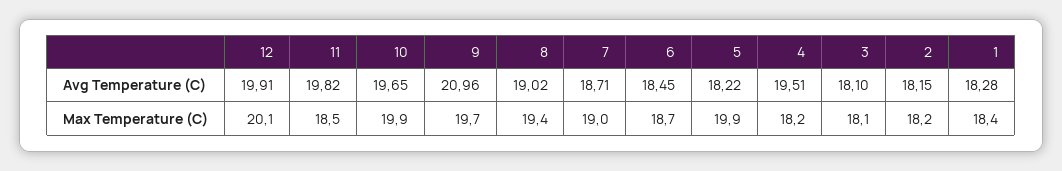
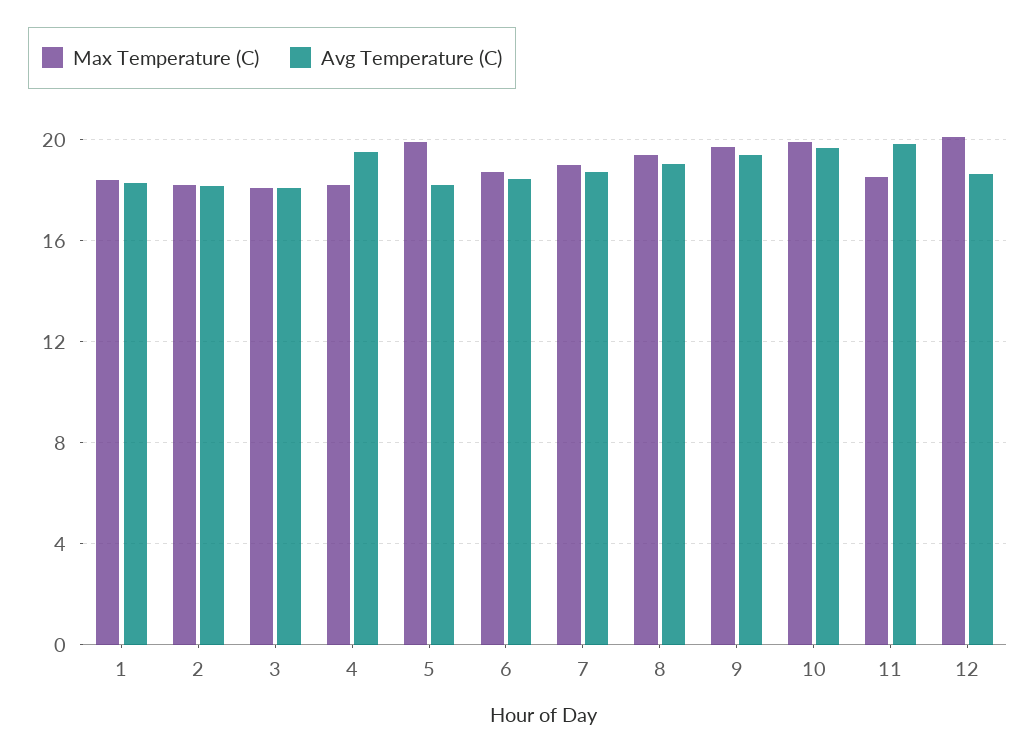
Avg Temperature (C), 12: 19.91 -> 18.5
Avg Temperature (C), 9: 20.96 -> 19.5

